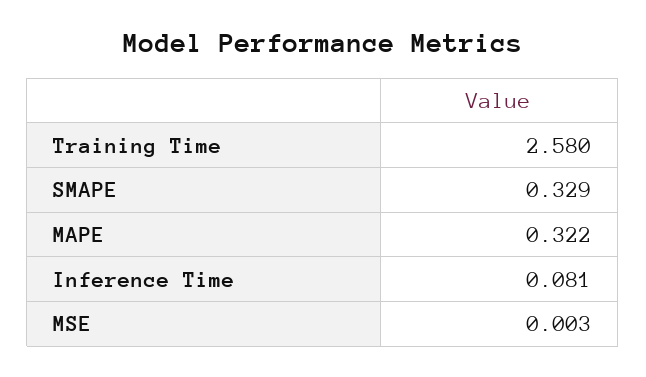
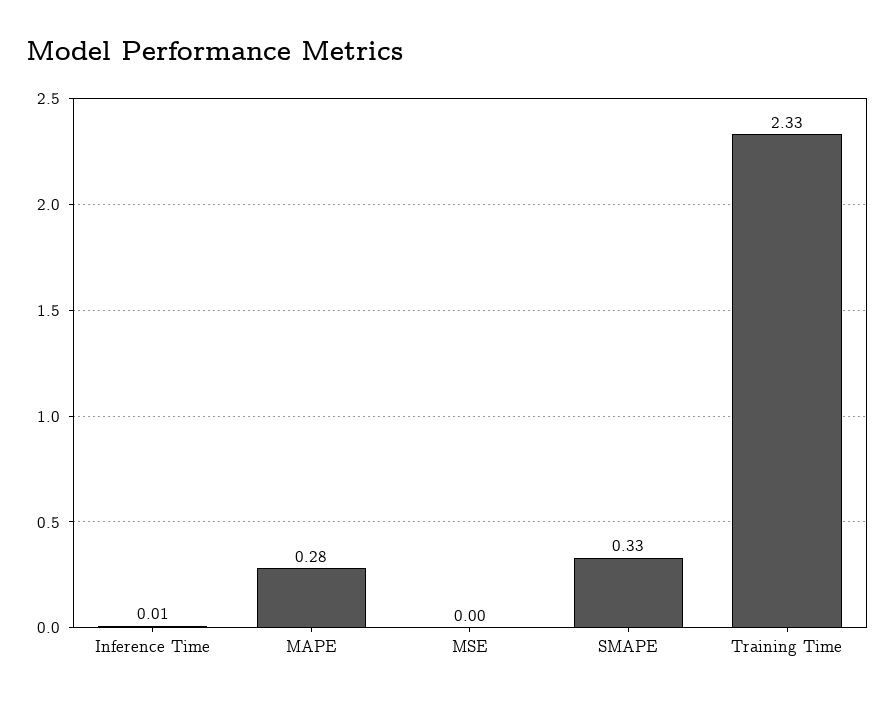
Training Time: 2.58 -> 2.33
MAPE: 0.322 -> 0.28
Inference Time: 0.081 -> 0.01

